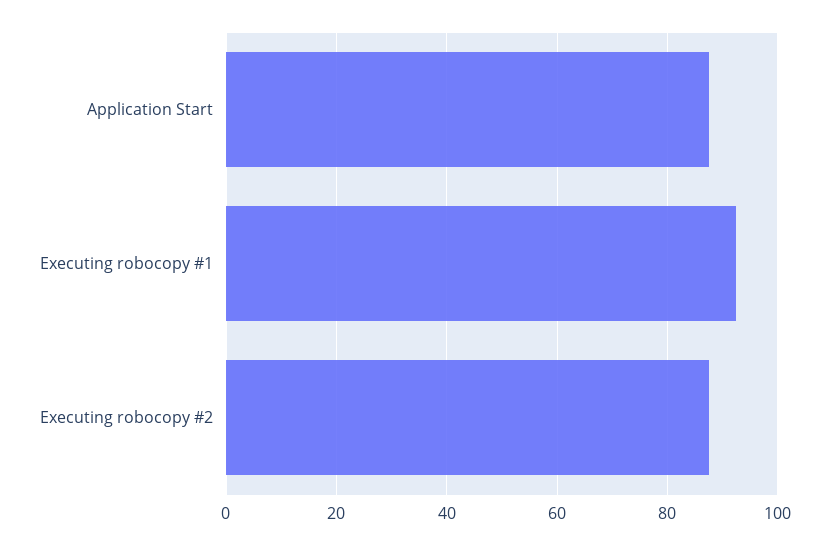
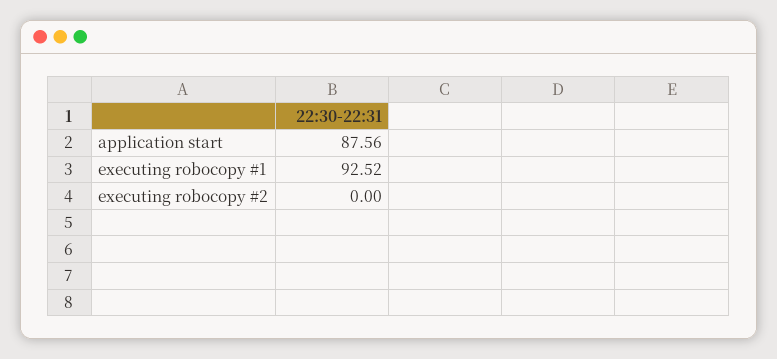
Executing robocopy #2: 88 -> 0

